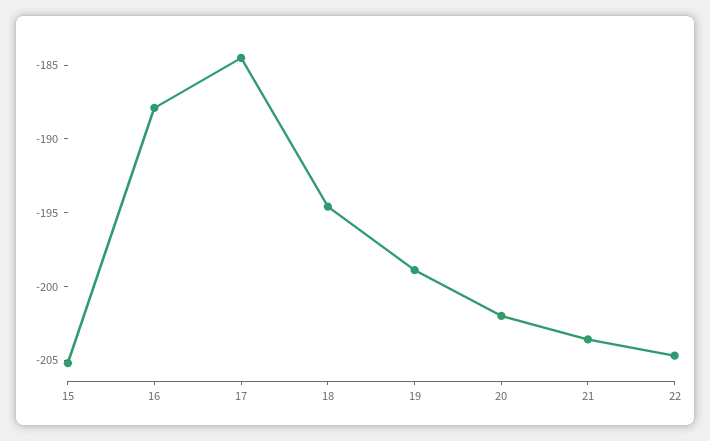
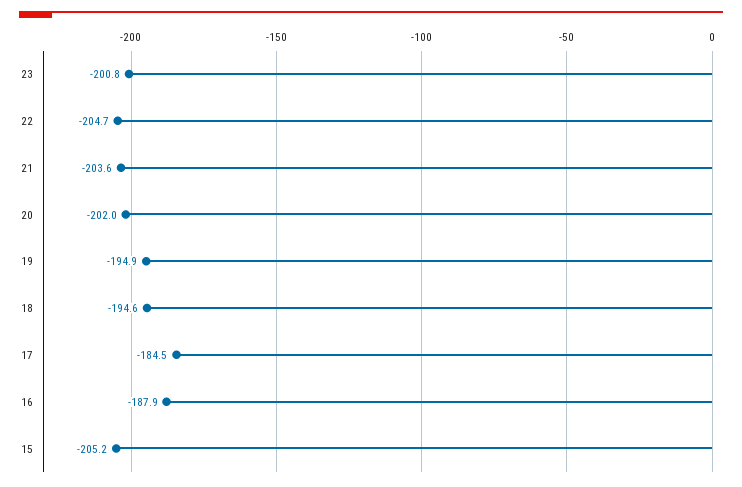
19: -199 -> -194.9
23: none -> -200.8

